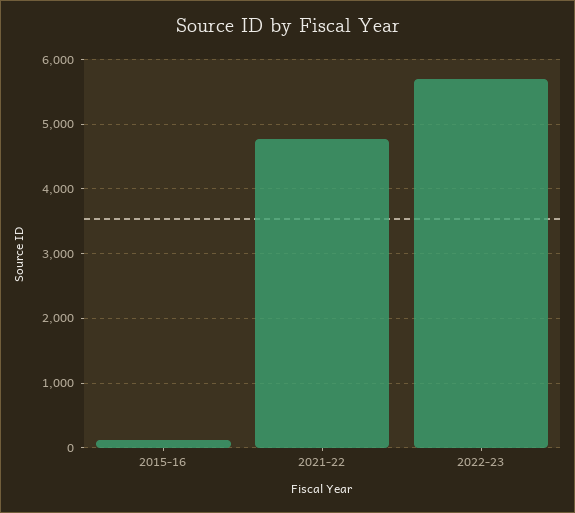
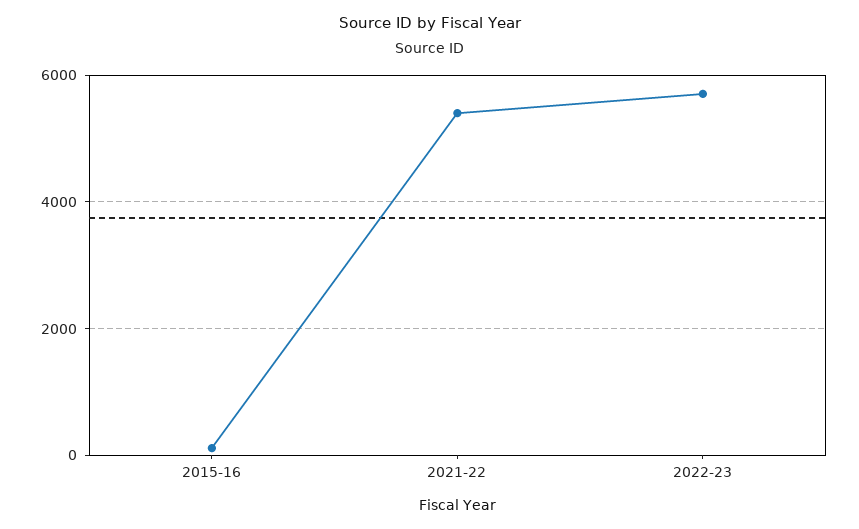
2021-22: 4800 -> 5400

